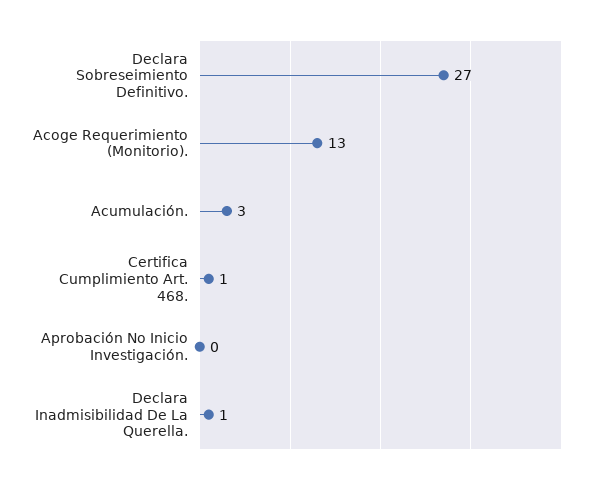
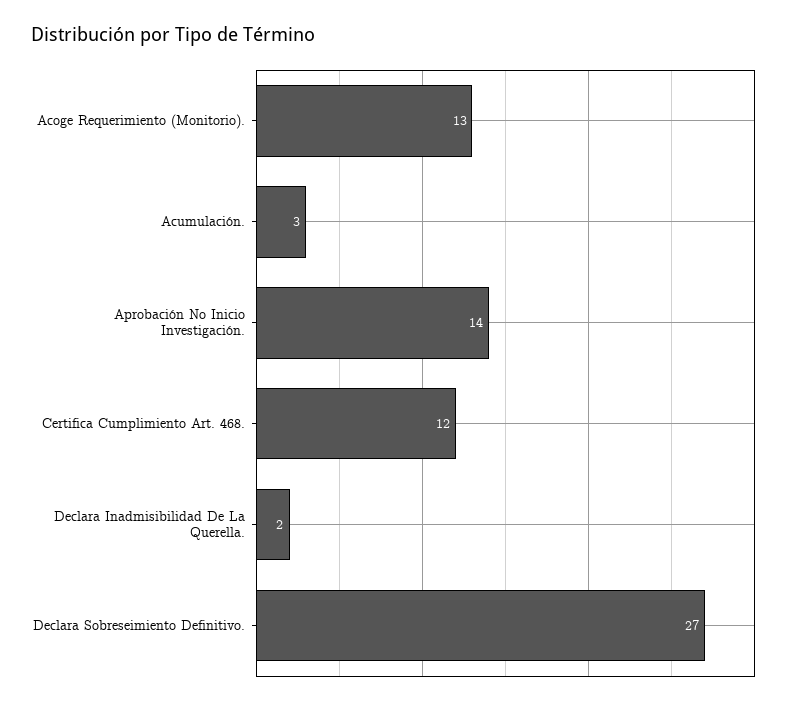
Certifica Cumplimiento Art. 468.: 1 -> 12
Aprobación No Inicio Investigación.: 0 -> 14
Declara Inadmisibilidad De La Querella.: 1 -> 2

